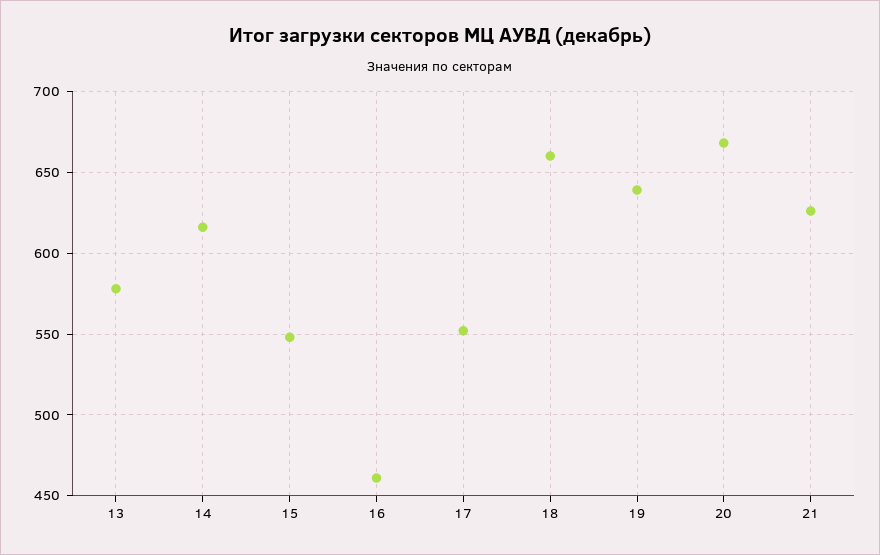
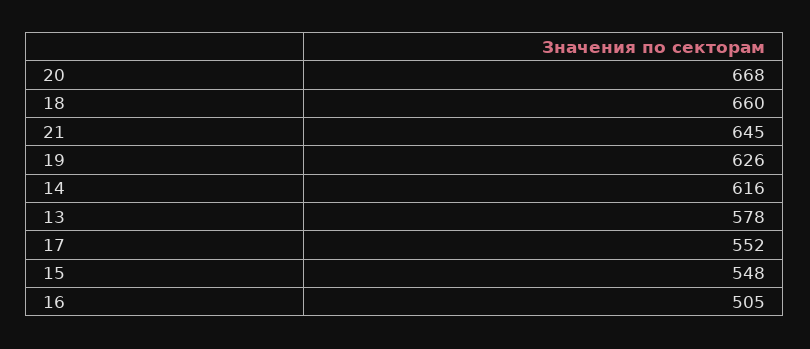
16: 460 -> 505
19: 640 -> 626
21: 625 -> 645

